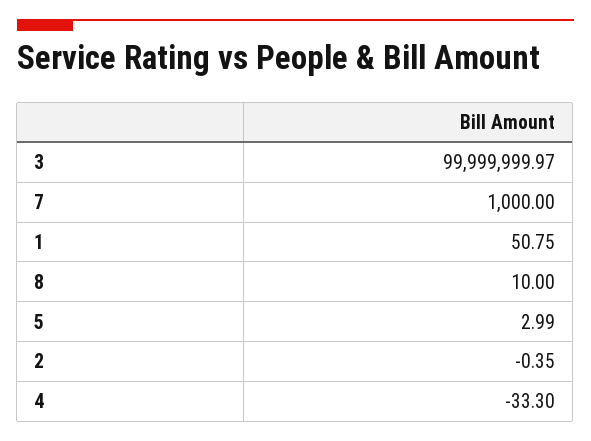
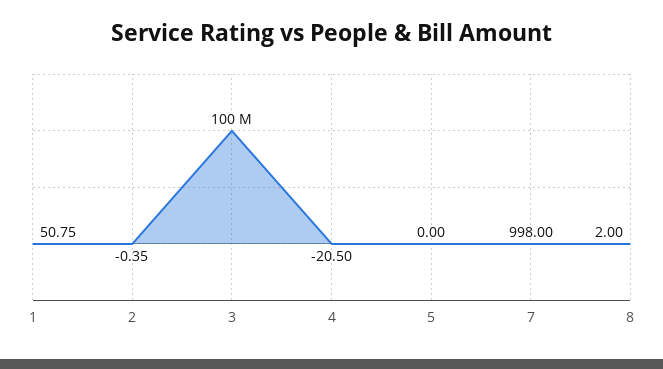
7: 1000 -> 998
8: 10 -> 2
5: 2.99 -> 0
4: -33.3 -> -20.5

